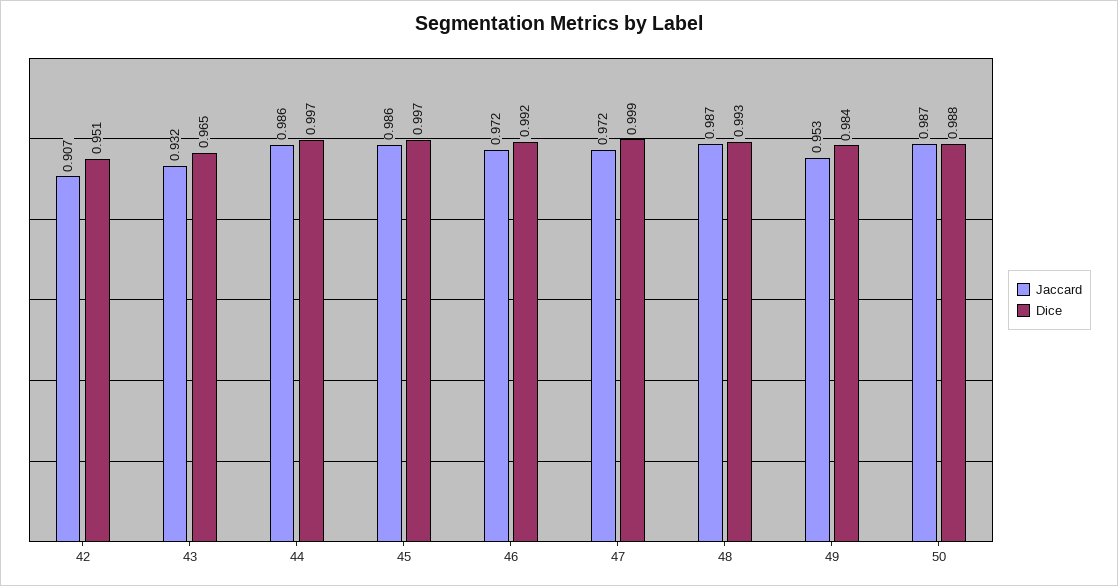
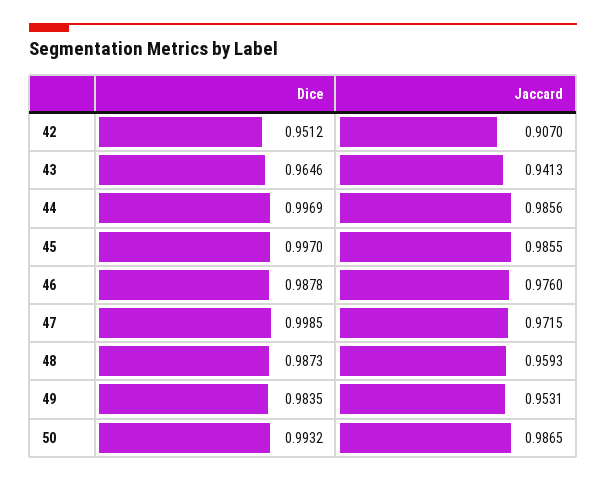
Jaccard, 43: 0.932 -> 0.9413
Jaccard, 46: 0.972 -> 0.976
Dice, 46: 0.992 -> 0.9878
Jaccard, 48: 0.987 -> 0.9593
Dice, 48: 0.993 -> 0.9873
Dice, 50: 0.988 -> 0.9932

